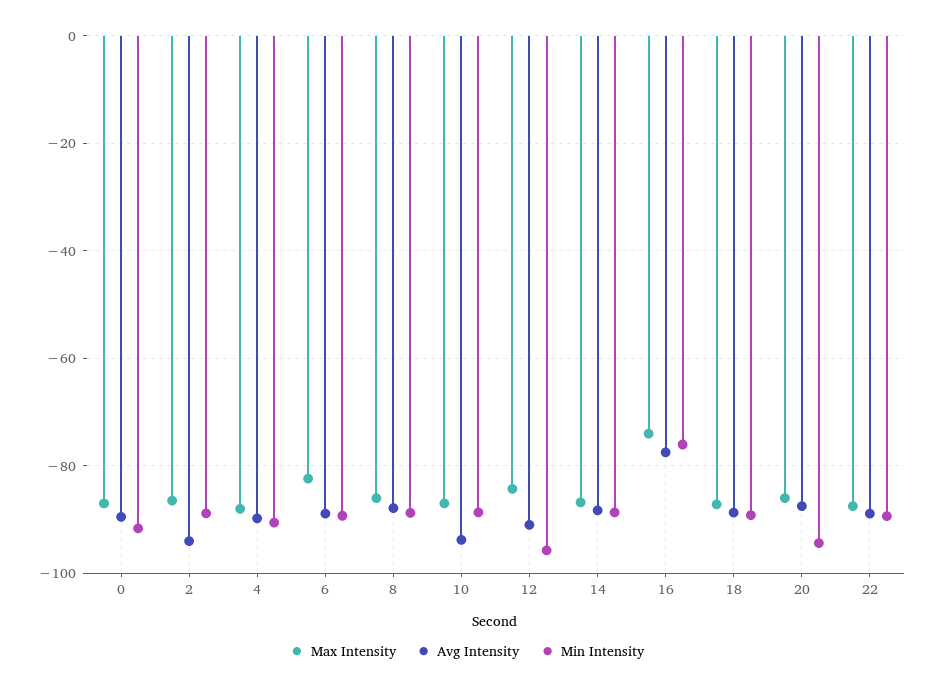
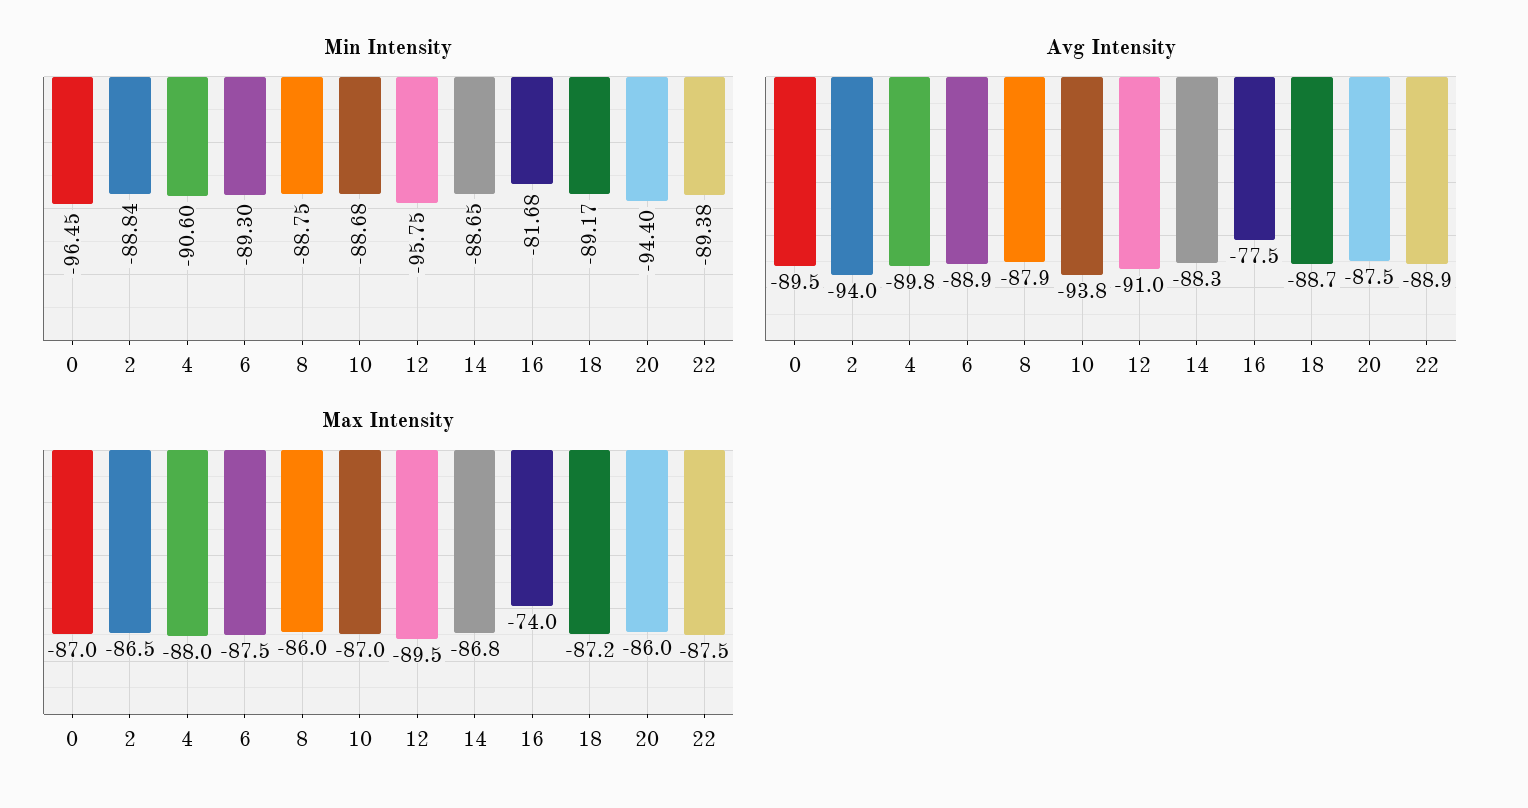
Min Intensity, 0: -92 -> -96.45
Max Intensity, 6: -82 -> -87.5
Max Intensity, 12: -84 -> -89.5
Min Intensity, 16: -76 -> -81.68

